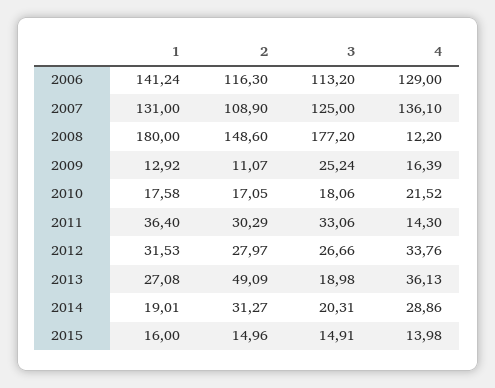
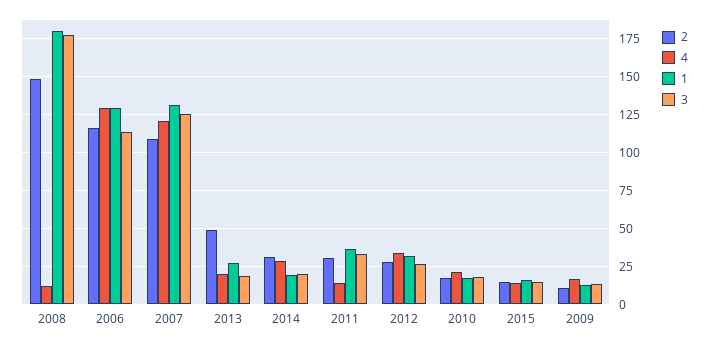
1, 2006: 141.24 -> 130
4, 2007: 136.1 -> 120
3, 2009: 25.24 -> 15
4, 2013: 36.13 -> 20

